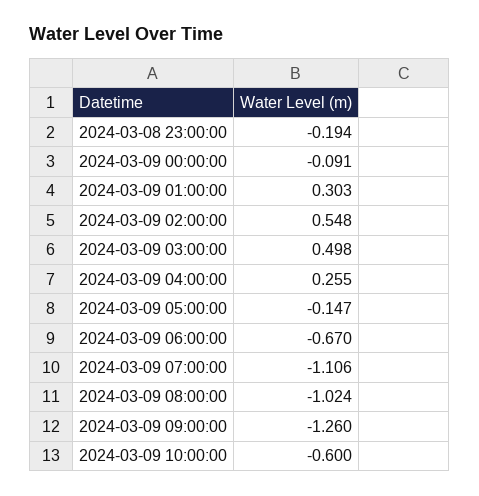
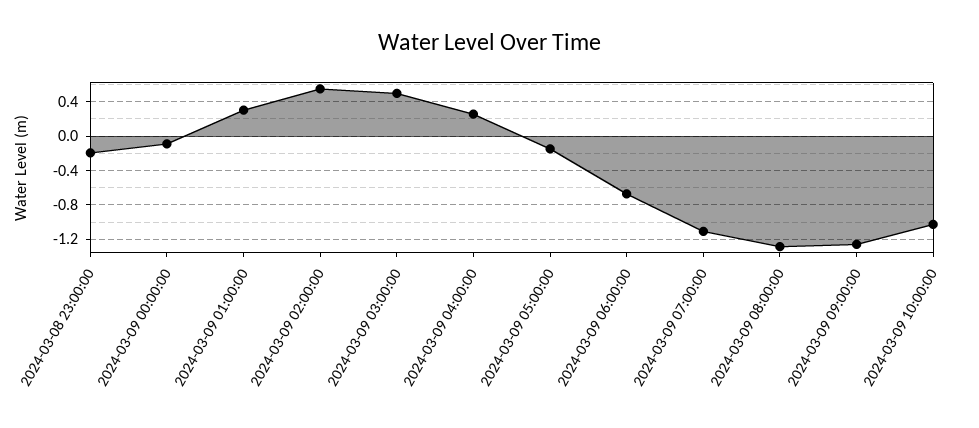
2024-03-09 08:00:00: -1.024 -> -1.3
2024-03-09 10:00:00: -0.6 -> -1

